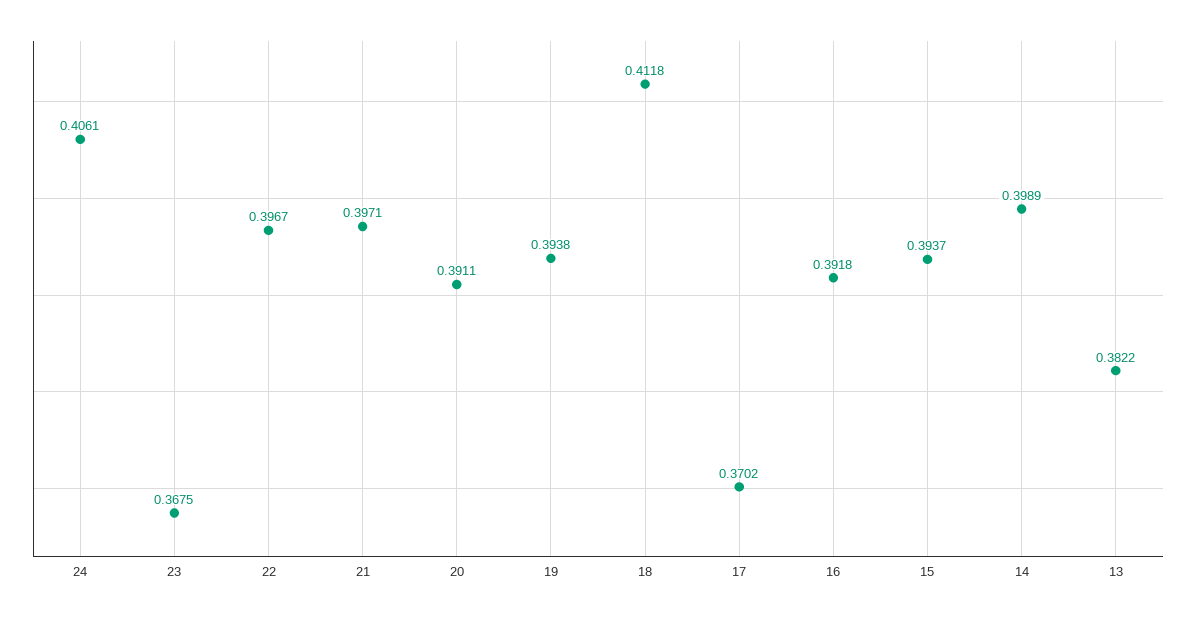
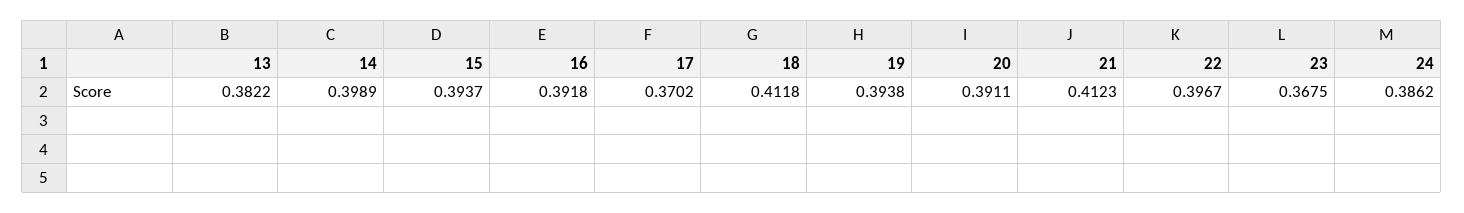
24: 0.4061 -> 0.3862
21: 0.3971 -> 0.4123

